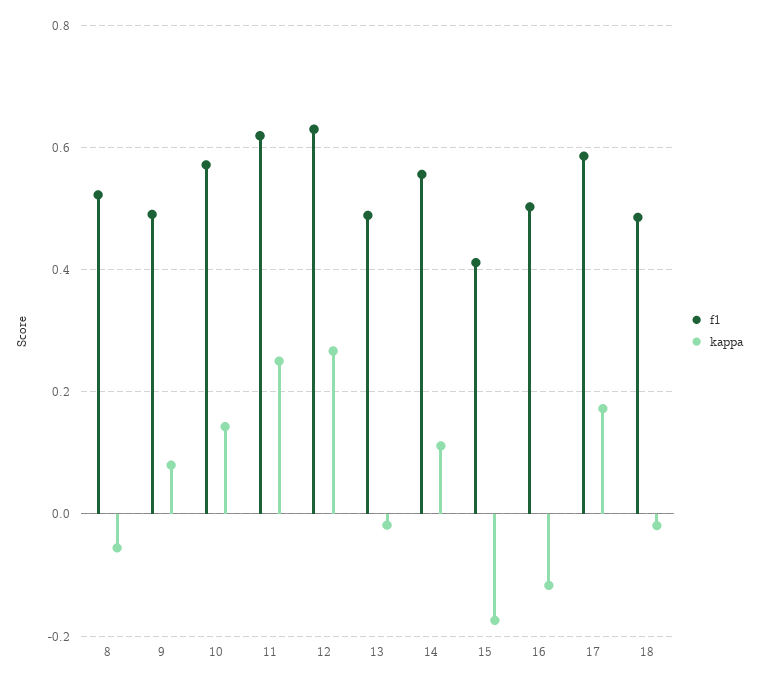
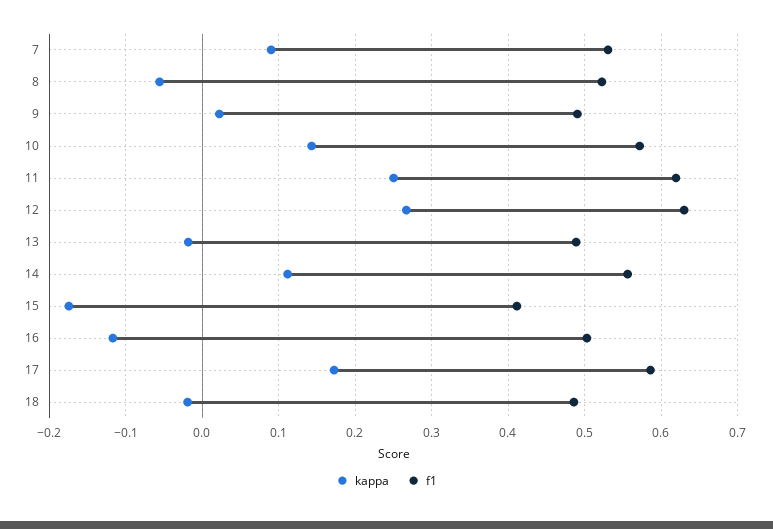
kappa, 9: 0.08 -> 0.02
kappa, 7: none -> 0.09
f1, 7: none -> 0.53

